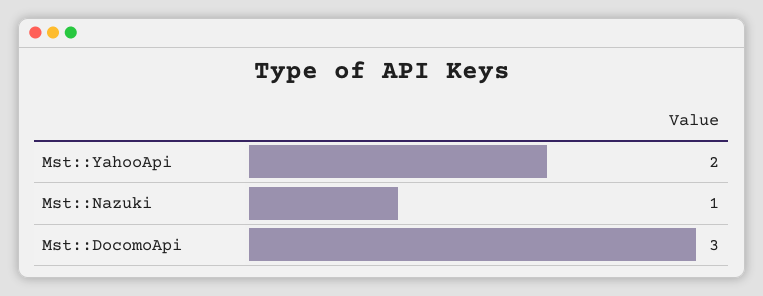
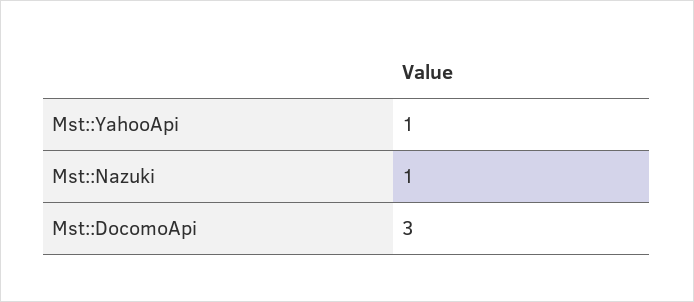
Mst::YahooApi: 2 -> 1

